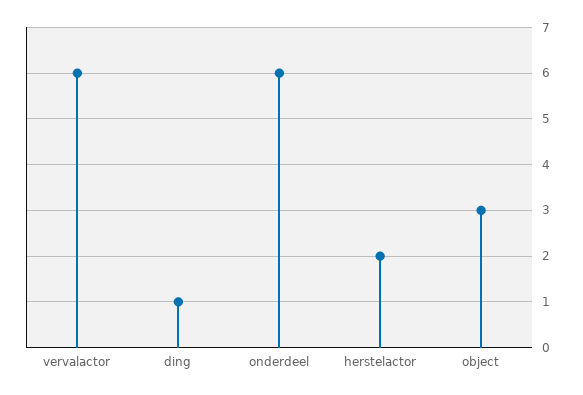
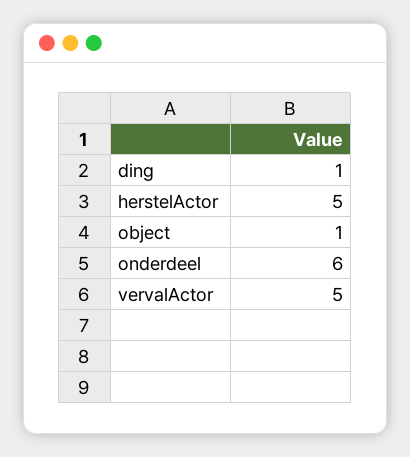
vervalactor: 6 -> 5
herstelactor: 2 -> 5
object: 3 -> 1

